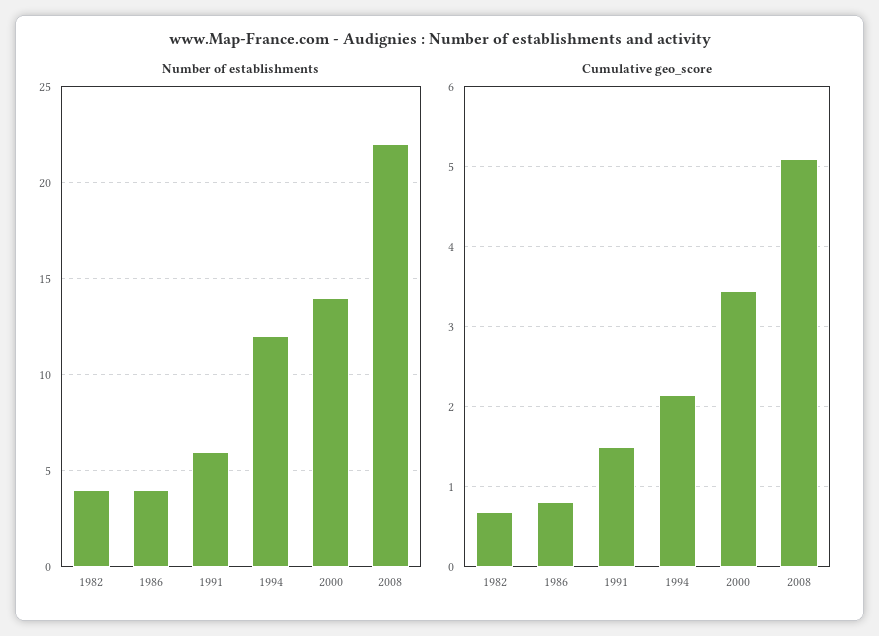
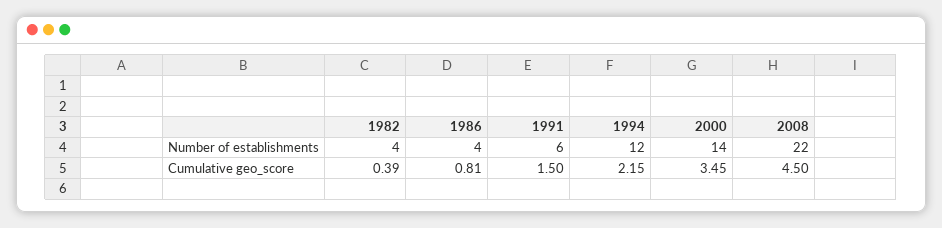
Cumulative geo_score, 1982: 0.7 -> 0.39
Cumulative geo_score, 2008: 5.1 -> 4.5

